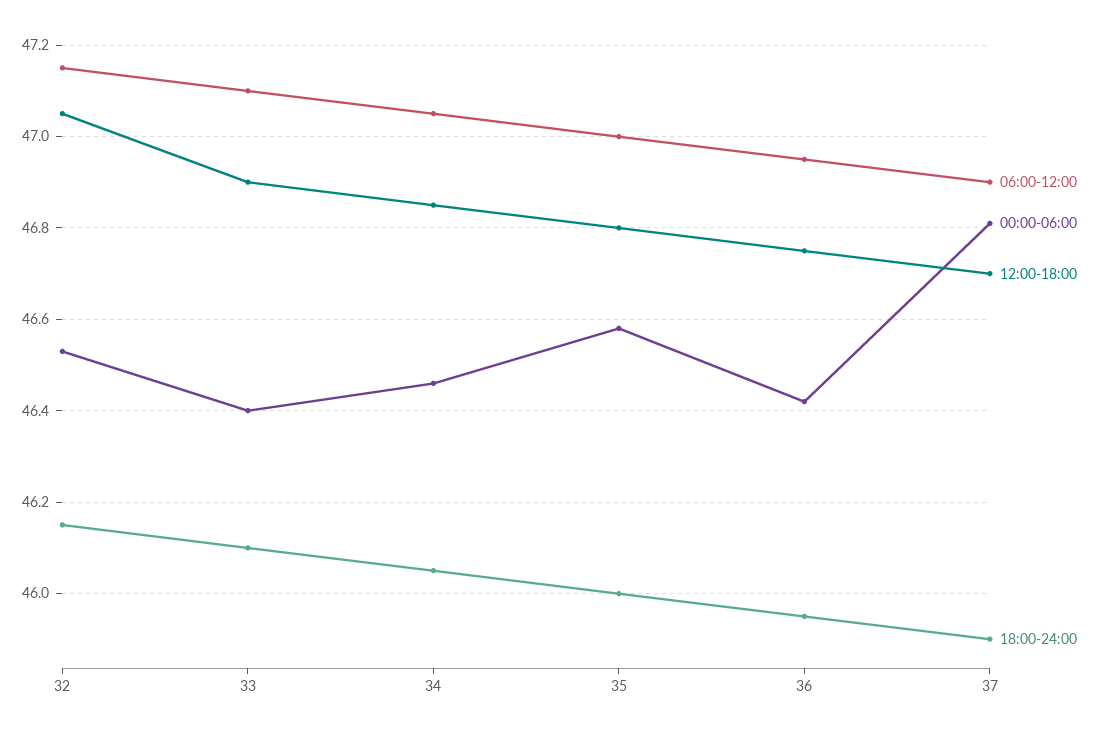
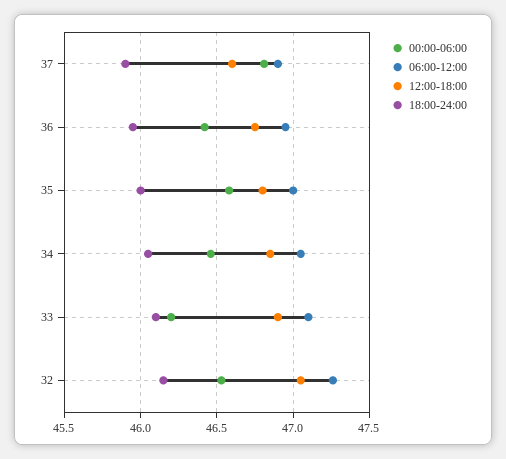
06:00-12:00, 32: 47.15 -> 47.25
00:00-06:00, 33: 46.4 -> 46.2
12:00-18:00, 37: 46.7 -> 46.6

